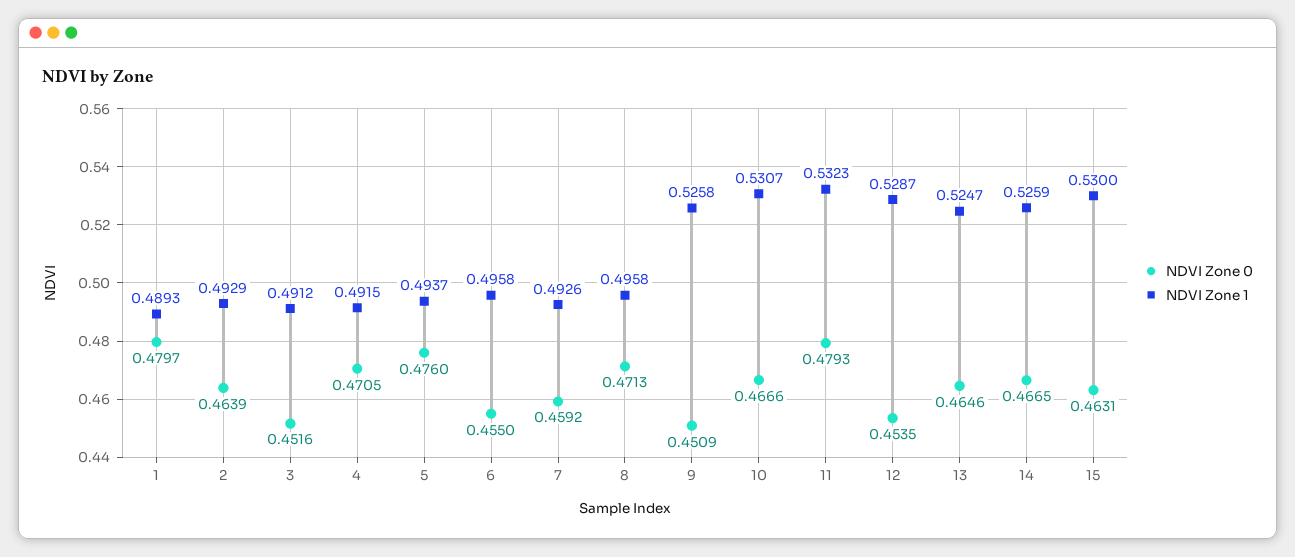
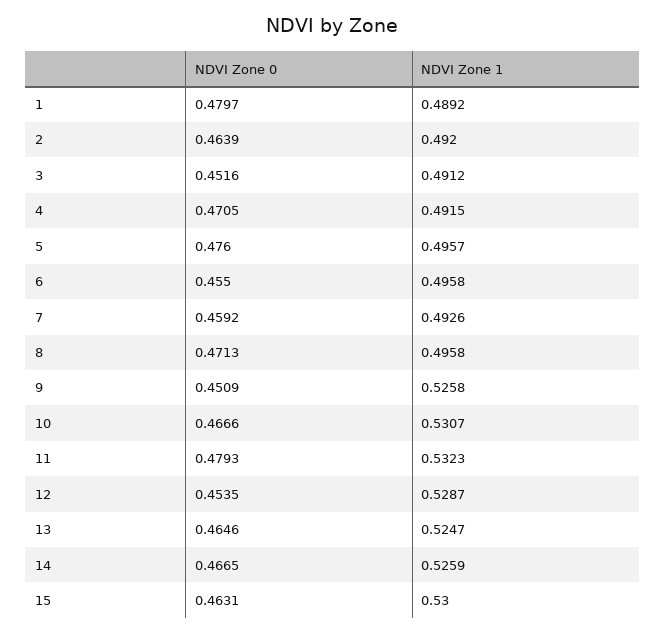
NDVI Zone 1, 1: 0.4893 -> 0.4892
NDVI Zone 1, 2: 0.4929 -> 0.492
NDVI Zone 1, 5: 0.4937 -> 0.4957

